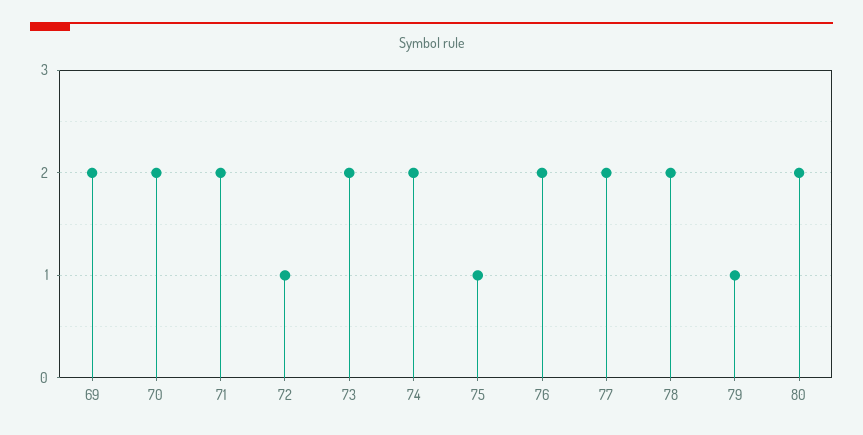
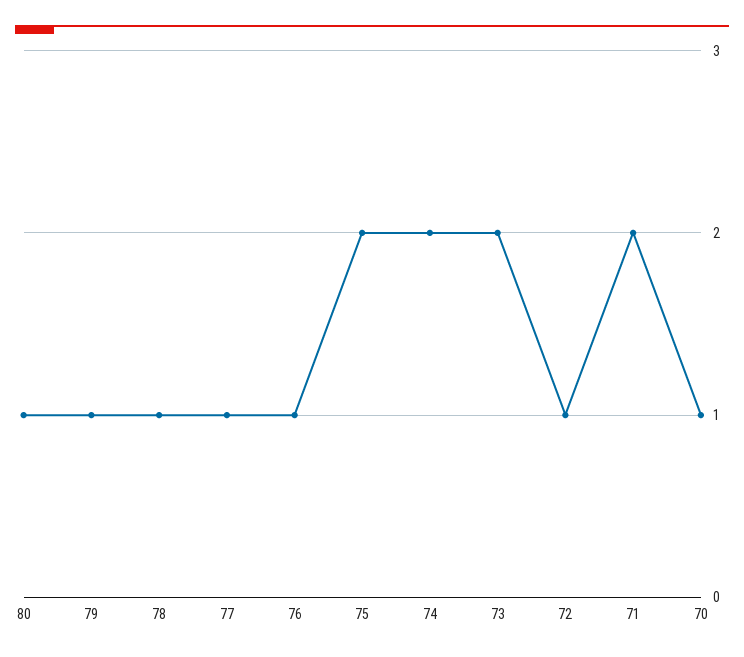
69: 2 -> none
70: 2 -> 1
75: 1 -> 2
76: 2 -> 1
77: 2 -> 1
78: 2 -> 1
80: 2 -> 1

